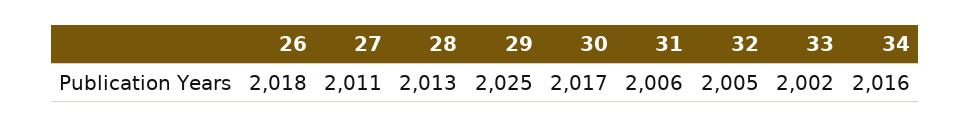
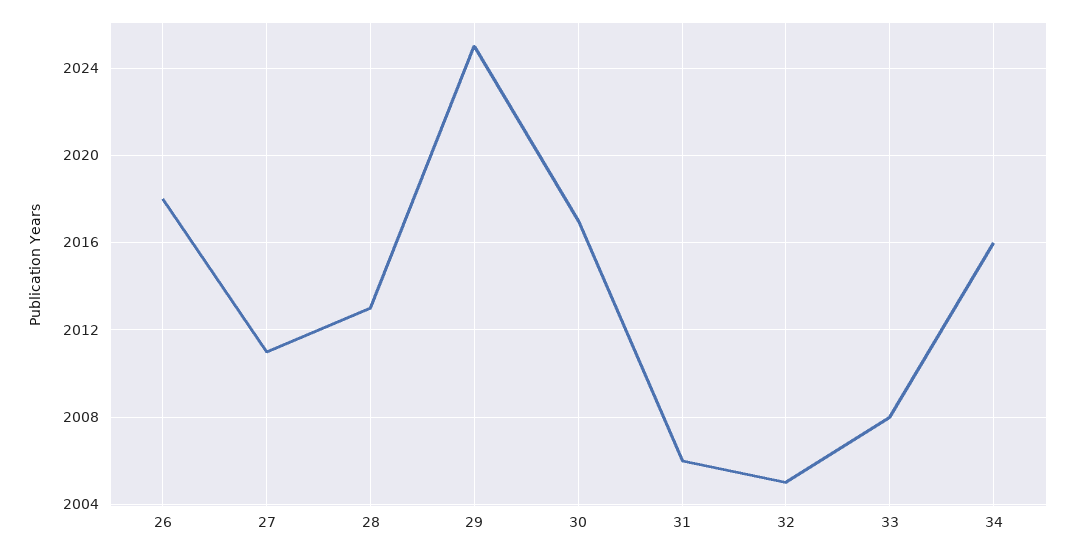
33: 2002 -> 2008

